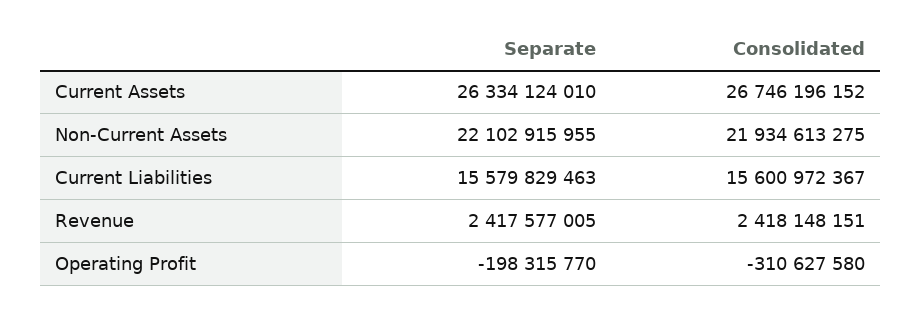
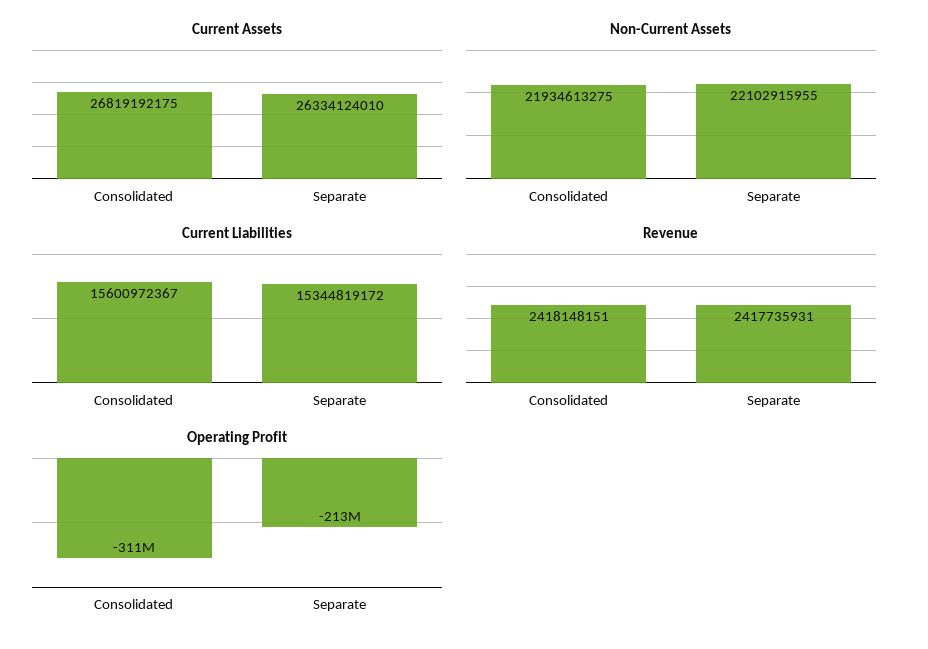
Current Assets, Consolidated: 26746196152 -> 26819192175
Current Liabilities, Separate: 15579829463 -> 15344819172
Revenue, Separate: 2417577005 -> 2417735931
Operating Profit, Separate: -198315770 -> -213000000

